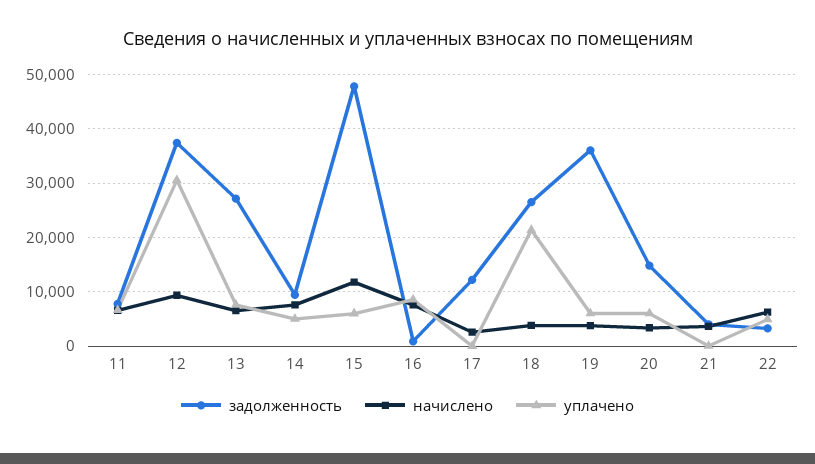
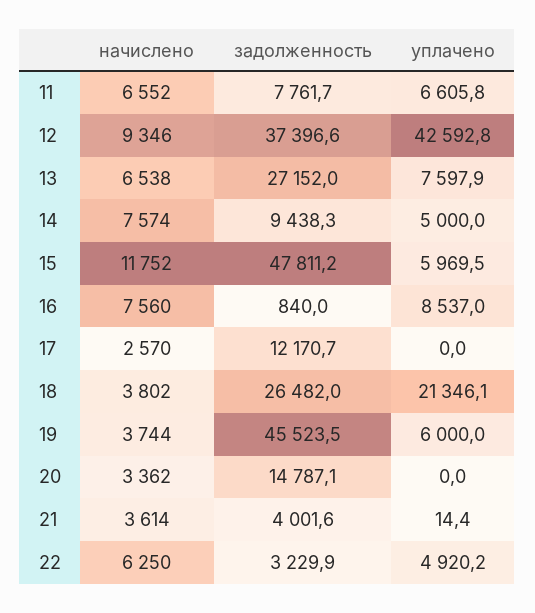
уплачено, 12: 30000 -> 42592.8
задолженность, 19: 36000 -> 45523.5
уплачено, 20: 6000 -> 0

